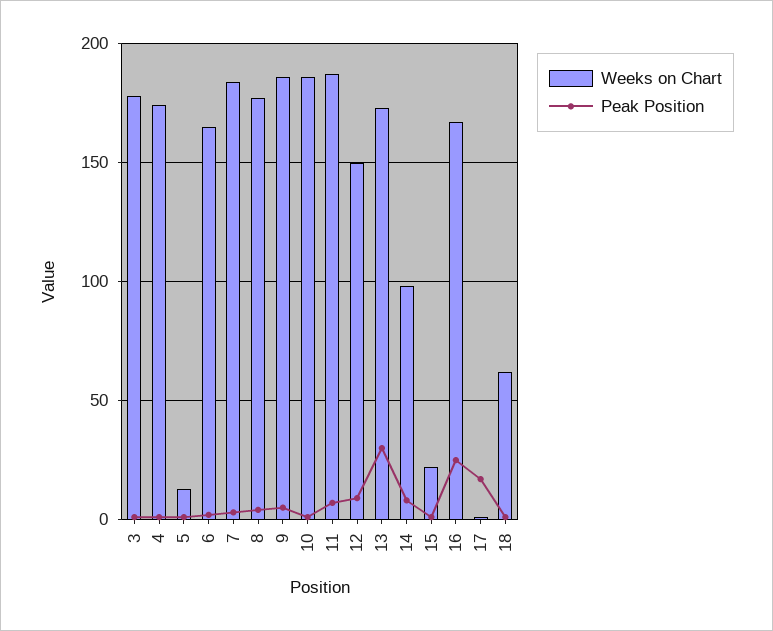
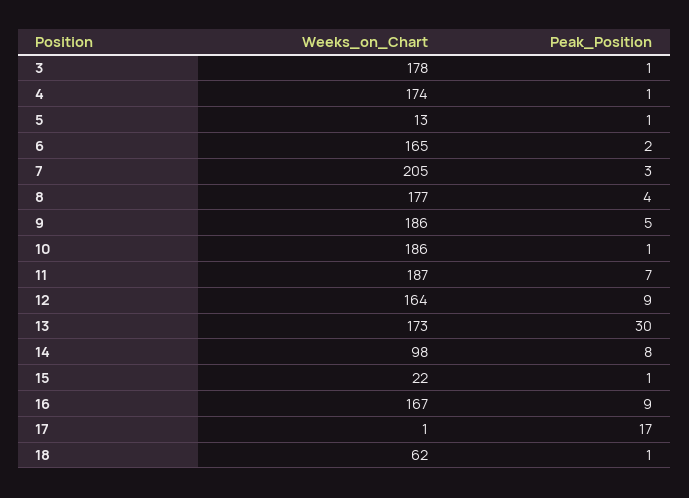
Weeks on Chart, 7: 185 -> 205
Weeks on Chart, 12: 150 -> 164
Peak Position, 16: 25 -> 9

